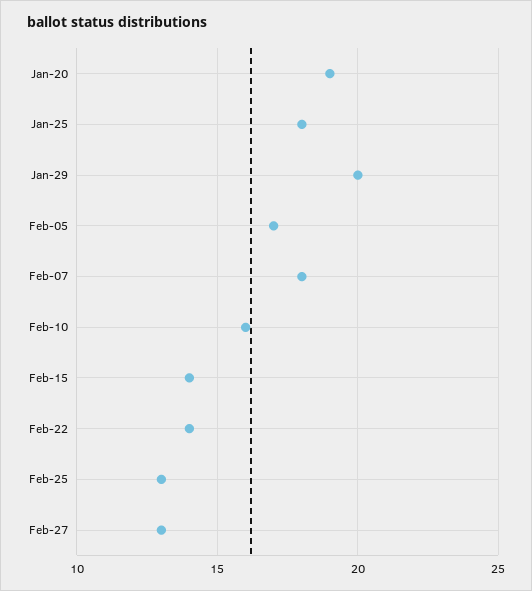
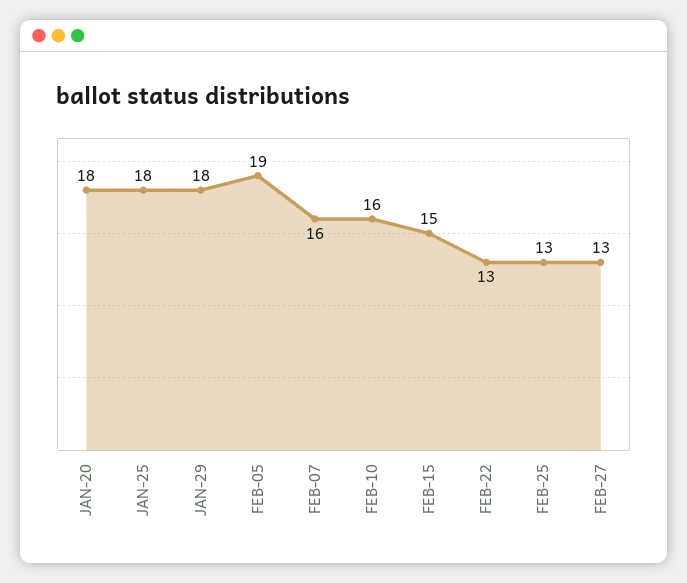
Jan-20: 19 -> 18
Jan-29: 20 -> 18
Feb-05: 17 -> 19
Feb-07: 18 -> 16
Feb-15: 14 -> 15
Feb-22: 14 -> 13

